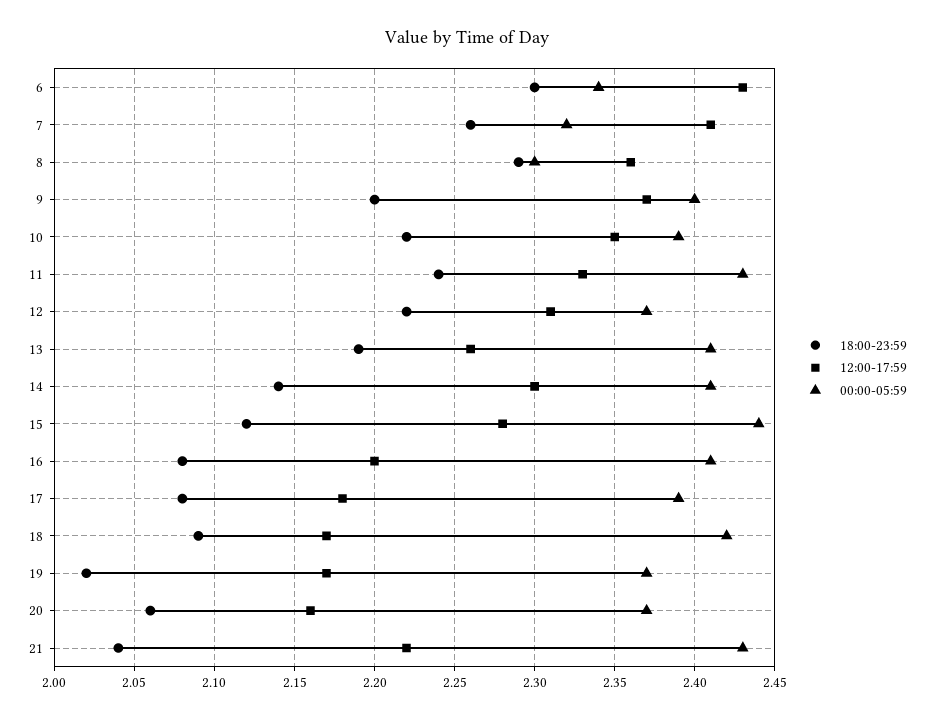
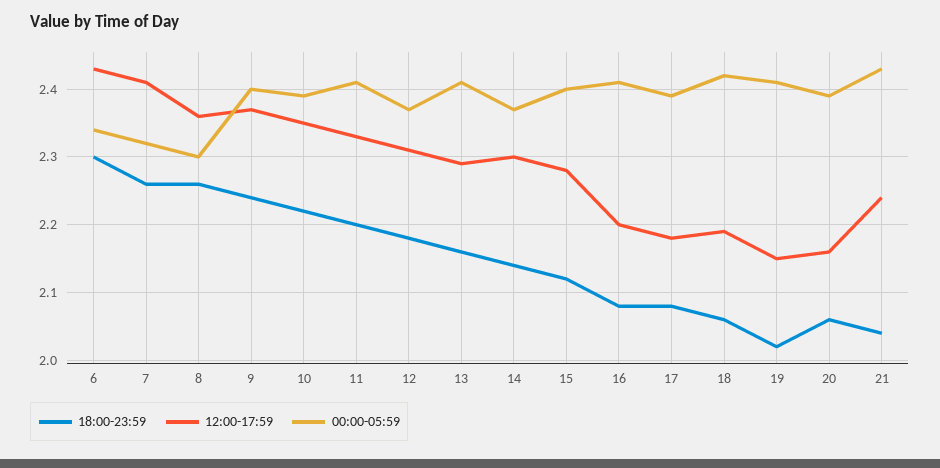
18:00-23:59, 8: 2.29 -> 2.26
18:00-23:59, 9: 2.2 -> 2.24
18:00-23:59, 11: 2.24 -> 2.2
00:00-05:59, 11: 2.43 -> 2.41
18:00-23:59, 12: 2.22 -> 2.18
18:00-23:59, 13: 2.19 -> 2.16
12:00-17:59, 13: 2.26 -> 2.29
00:00-05:59, 14: 2.41 -> 2.37
00:00-05:59, 15: 2.44 -> 2.4
18:00-23:59, 18: 2.09 -> 2.06
12:00-17:59, 18: 2.17 -> 2.19
12:00-17:59, 19: 2.17 -> 2.15
00:00-05:59, 19: 2.37 -> 2.41
00:00-05:59, 20: 2.37 -> 2.39
12:00-17:59, 21: 2.22 -> 2.24

